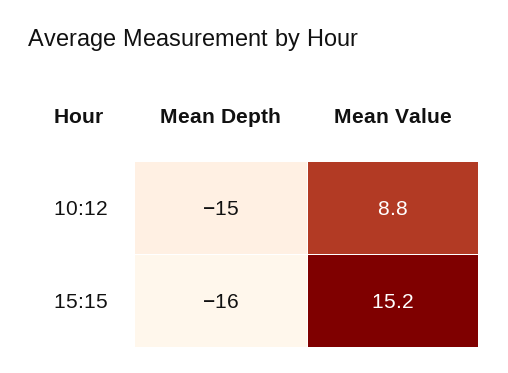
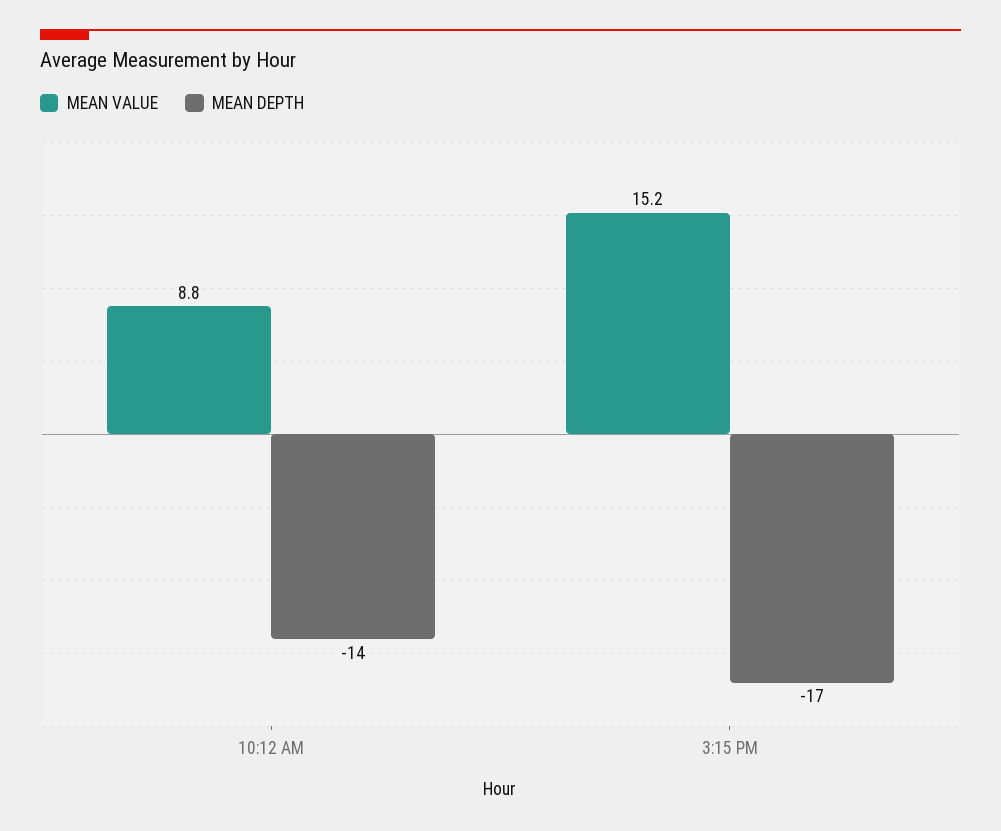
Mean Depth, 10:12: -15 -> -14
Mean Depth, 15:15: -16 -> -17

